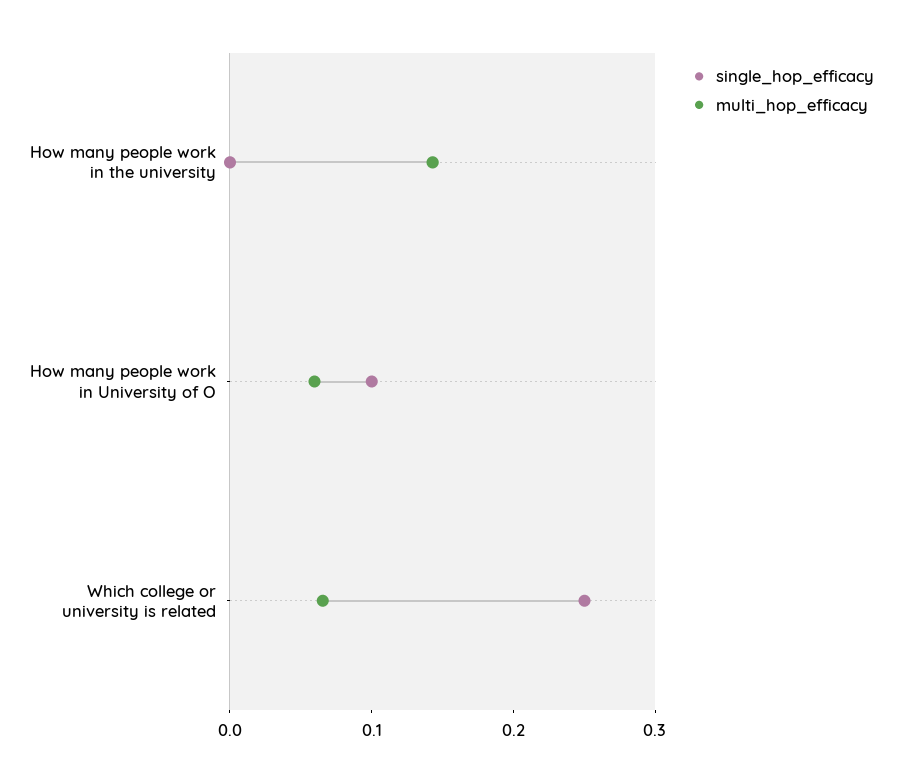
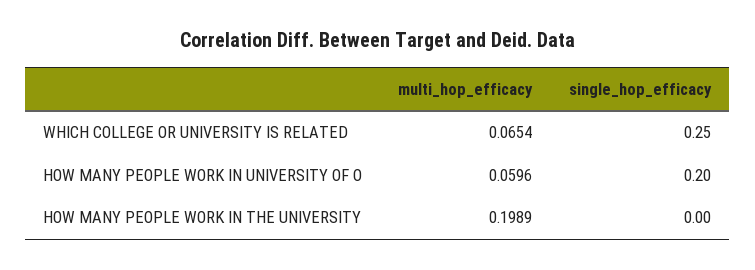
multi_hop_efficacy, How many people work in the university: 0.14 -> 0.1989
single_hop_efficacy, How many people work in University of O: 0.1 -> 0.2

